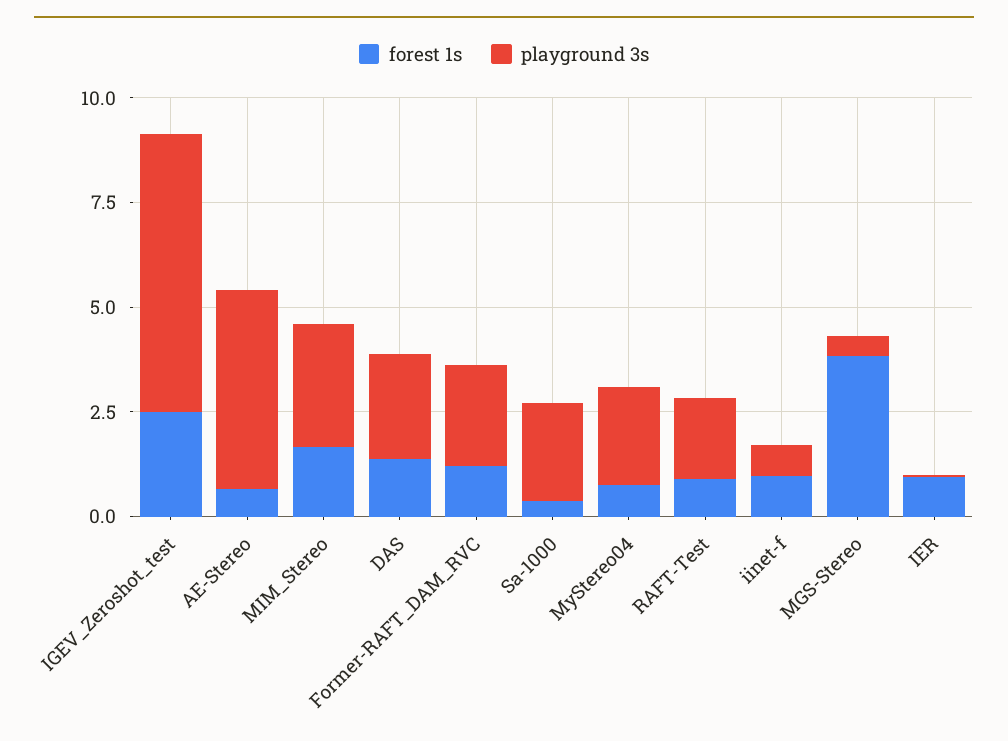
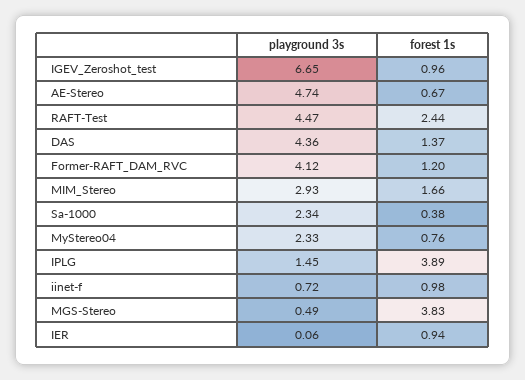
forest 1s, IGEV_Zeroshot_test: 2.5 -> 0.96
playground 3s, DAS: 2.5 -> 4.36
playground 3s, Former-RAFT_DAM_RVC: 2.5 -> 4.12
forest 1s, RAFT-Test: 1 -> 2.44
playground 3s, RAFT-Test: 2 -> 4.47
playground 3s, IPLG: none -> 1.45
forest 1s, IPLG: none -> 3.89

